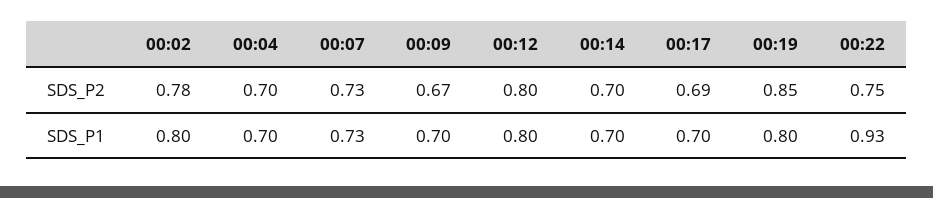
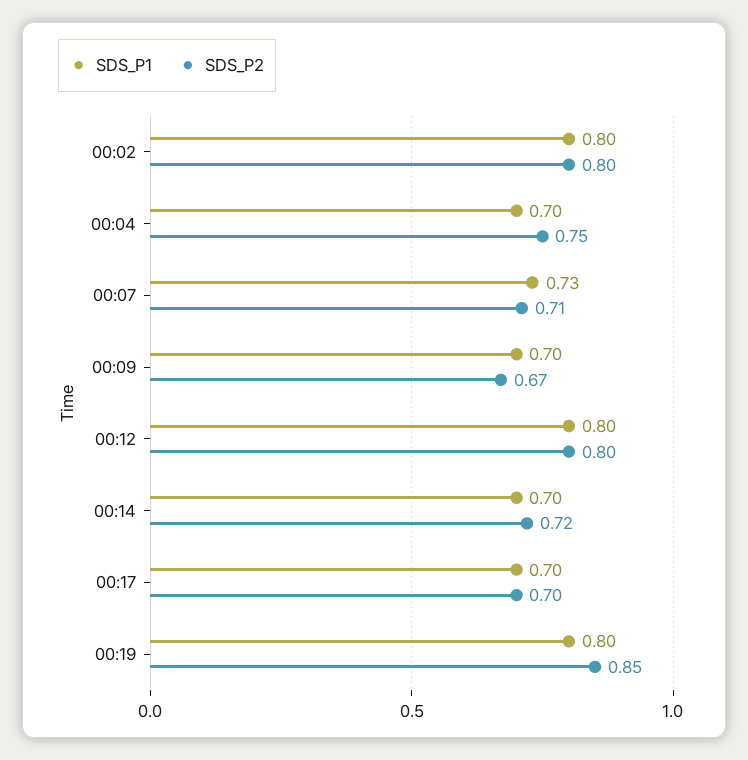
SDS_P2, 00:02: 0.78 -> 0.8
SDS_P2, 00:04: 0.7 -> 0.75
SDS_P2, 00:07: 0.73 -> 0.71
SDS_P2, 00:14: 0.7 -> 0.72
SDS_P2, 00:17: 0.69 -> 0.7
SDS_P2, 00:22: 0.75 -> none
SDS_P1, 00:22: 0.93 -> none

